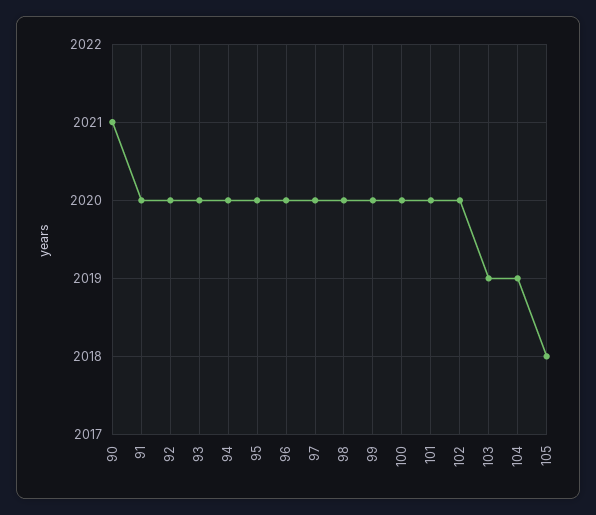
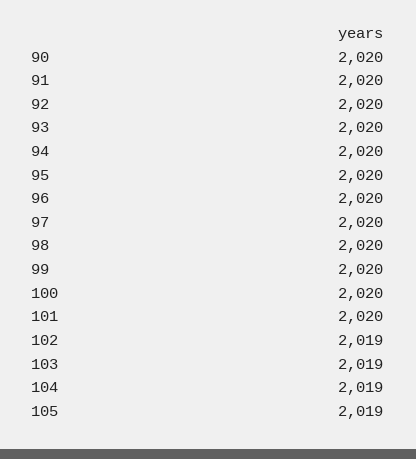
90: 2021 -> 2020
102: 2020 -> 2019
105: 2018 -> 2019

